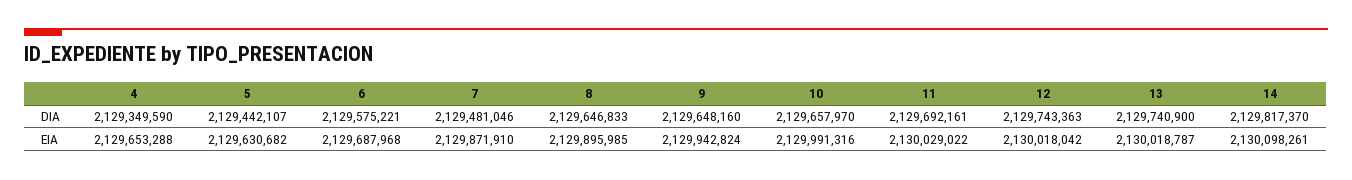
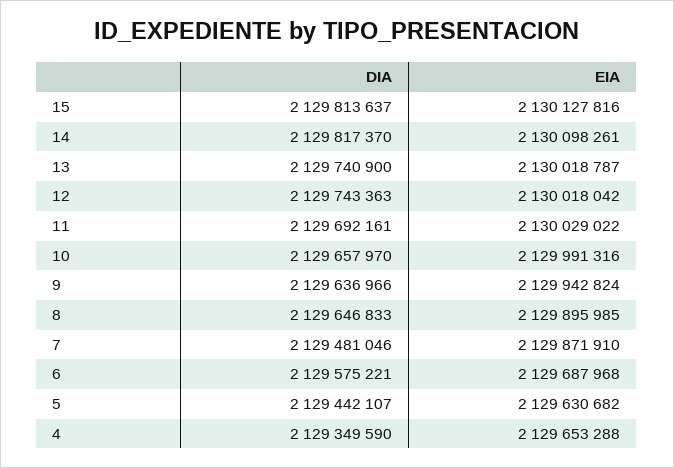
9, DIA: 2129648160 -> 2129636966
15, DIA: none -> 2129813637
15, EIA: none -> 2130127816

